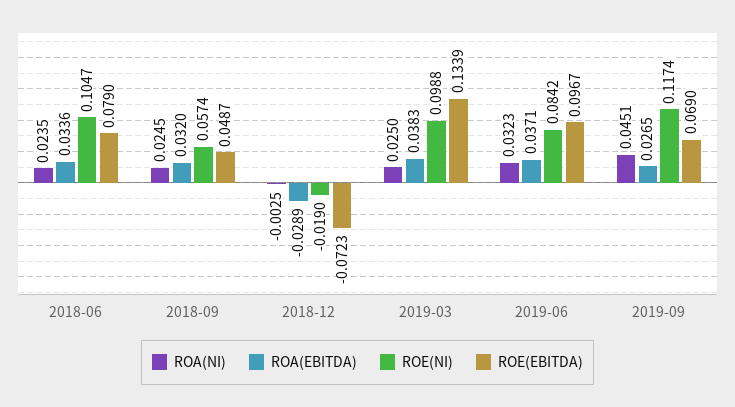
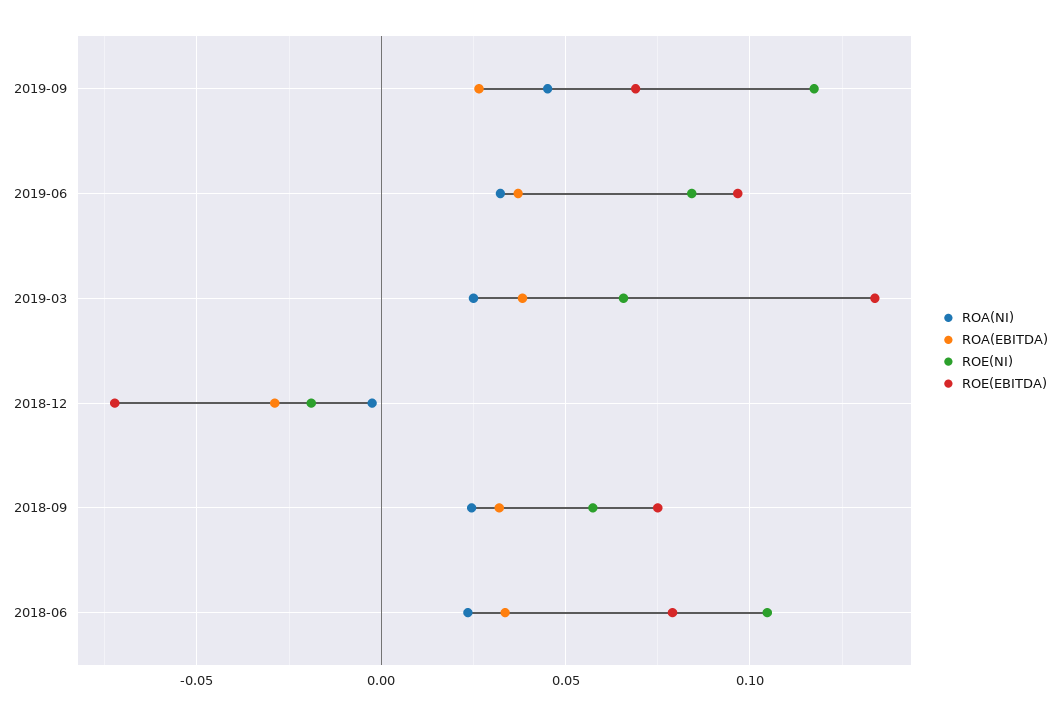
ROE(EBITDA), 2018-09: 0.0487 -> 0.075
ROE(NI), 2019-03: 0.0988 -> 0.065

